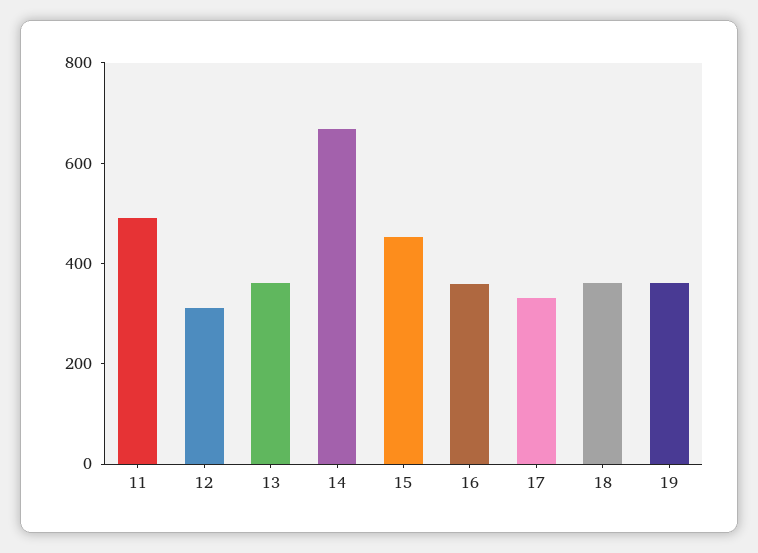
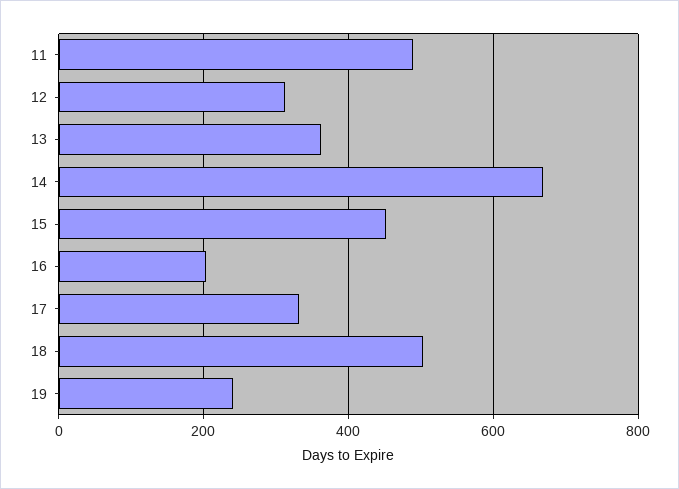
16: 350 -> 200
18: 350 -> 500
19: 350 -> 240

